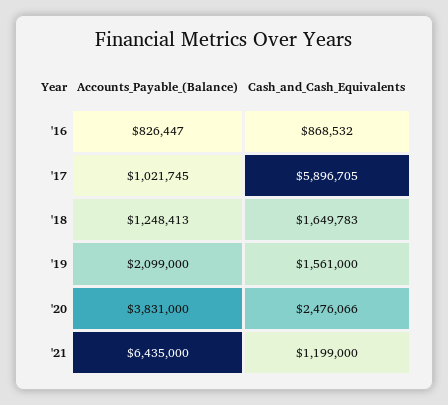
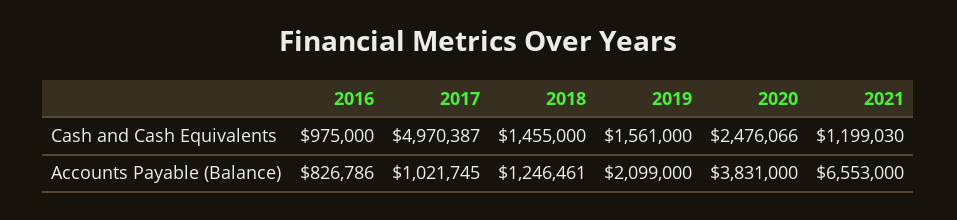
Accounts_Payable_(Balance), '16: 826447 -> 826786
Cash_and_Cash_Equivalents, '16: 868532 -> 975000
Cash_and_Cash_Equivalents, '17: 5896705 -> 4970387
Accounts_Payable_(Balance), '18: 1248413 -> 1246461
Cash_and_Cash_Equivalents, '18: 1649783 -> 1455000
Accounts_Payable_(Balance), '21: 6435000 -> 6553000
Cash_and_Cash_Equivalents, '21: 1199000 -> 1199030

